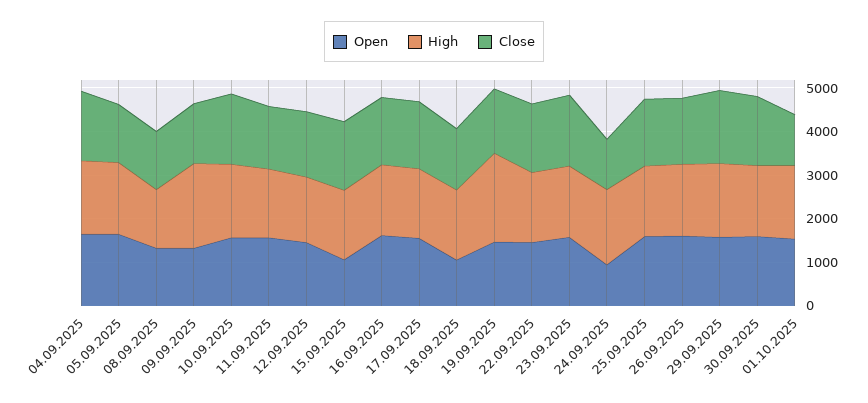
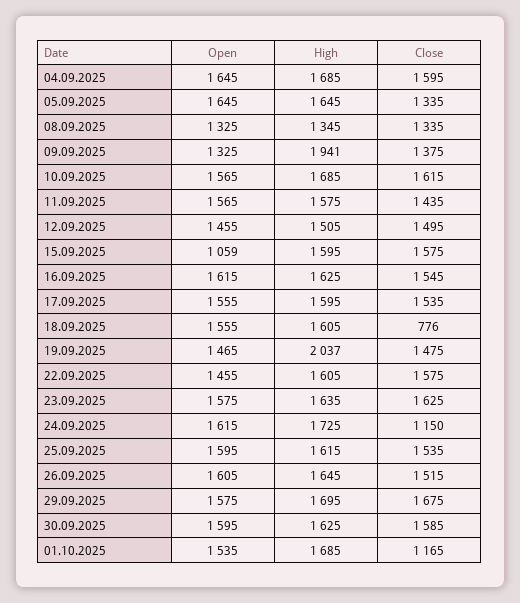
Open, 18.09.2025: 1000 -> 1555
Close, 18.09.2025: 1400 -> 776
Open, 24.09.2025: 1000 -> 1615

